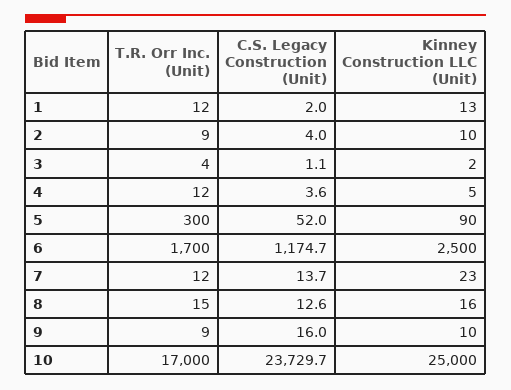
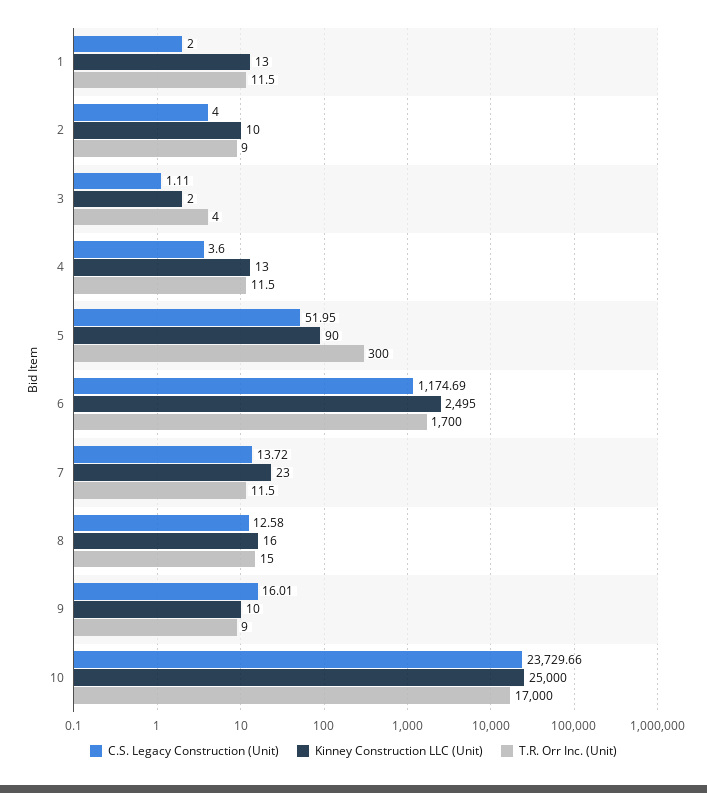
Kinney Construction LLC (Unit), 4: 5 -> 13
Kinney Construction LLC (Unit), 6: 2500 -> 2495

